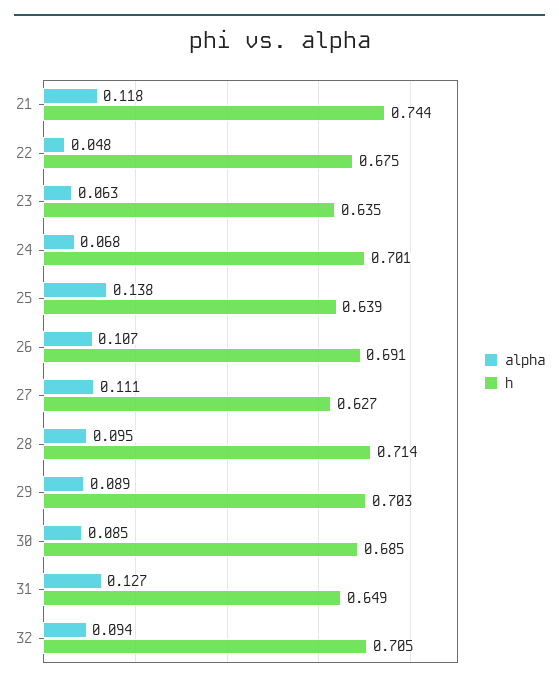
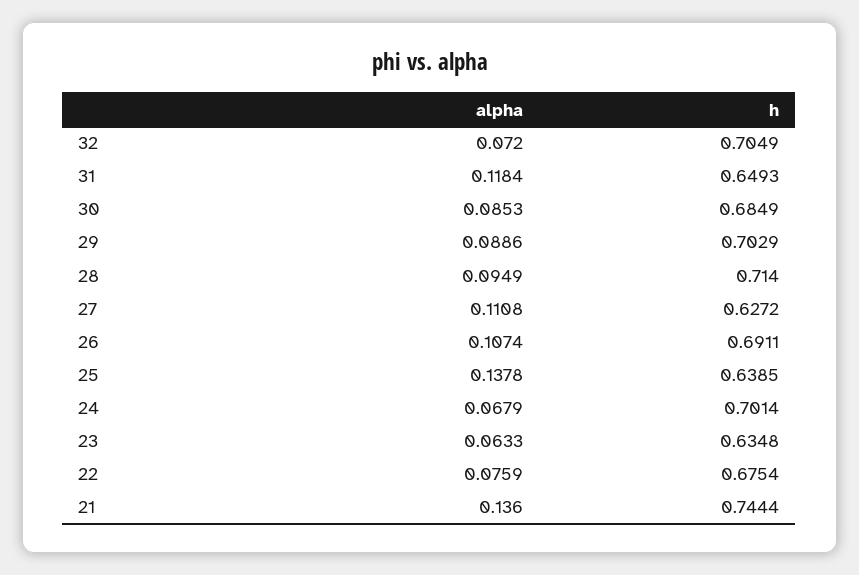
alpha, 21: 0.118 -> 0.136
alpha, 22: 0.048 -> 0.0759
alpha, 31: 0.127 -> 0.1184
alpha, 32: 0.094 -> 0.072

